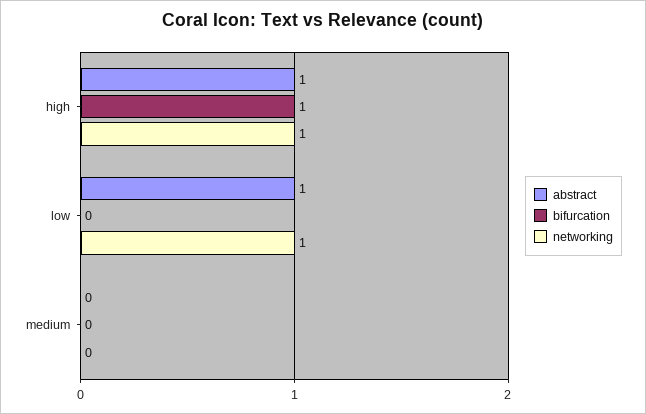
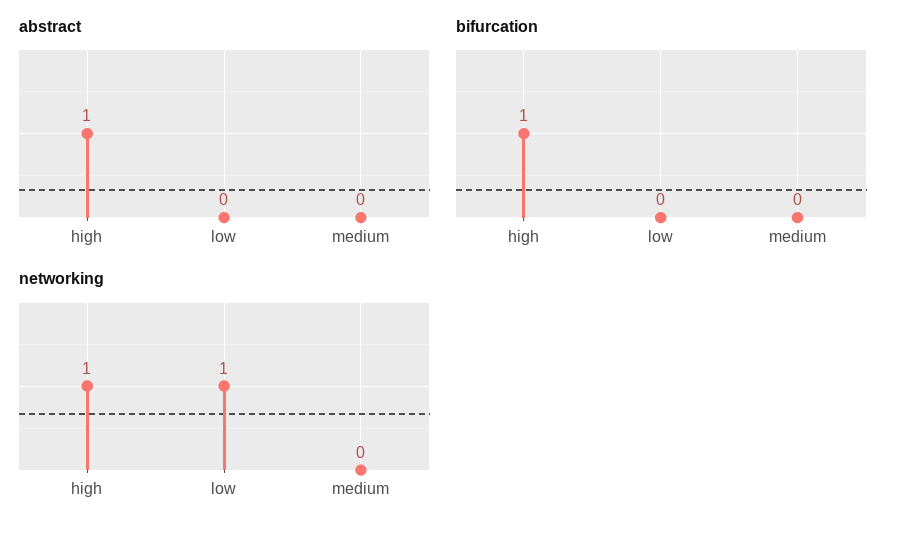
abstract, low: 1 -> 0

